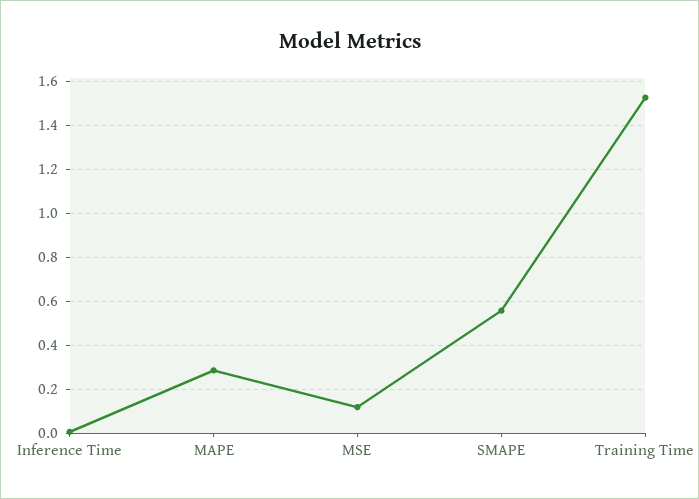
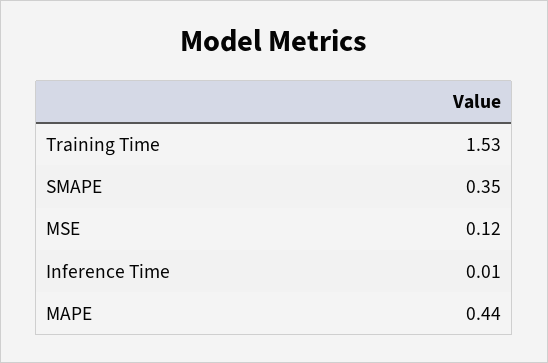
MAPE: 0.3 -> 0.44
SMAPE: 0.55 -> 0.35

